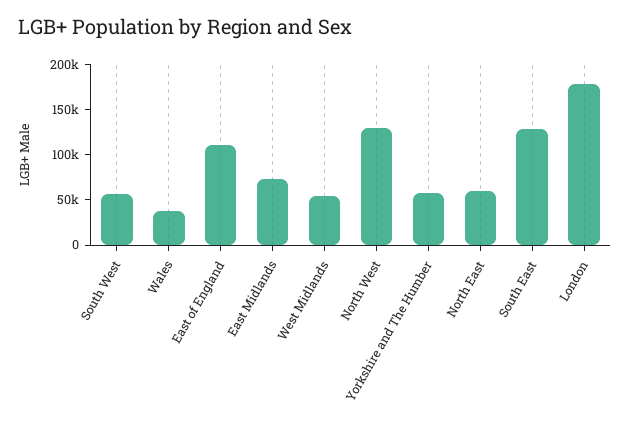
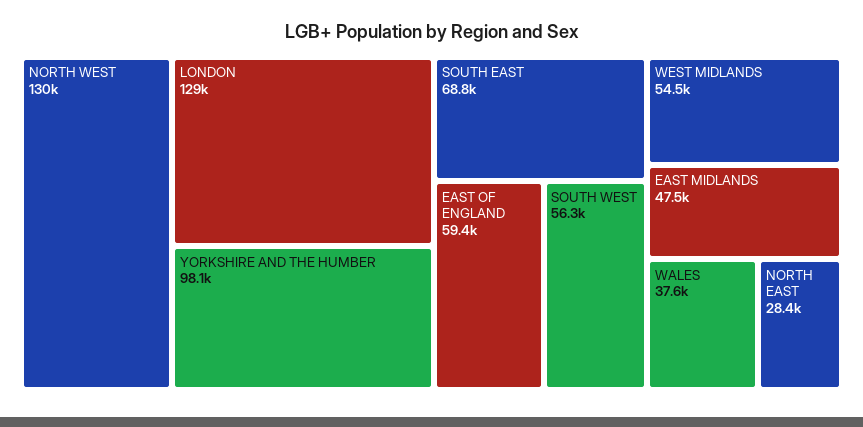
East of England: 110000 -> 59400
East Midlands: 70000 -> 47500
Yorkshire and The Humber: 60000 -> 98100
North East: 60000 -> 28400
South East: 130000 -> 68800
London: 180000 -> 129000

